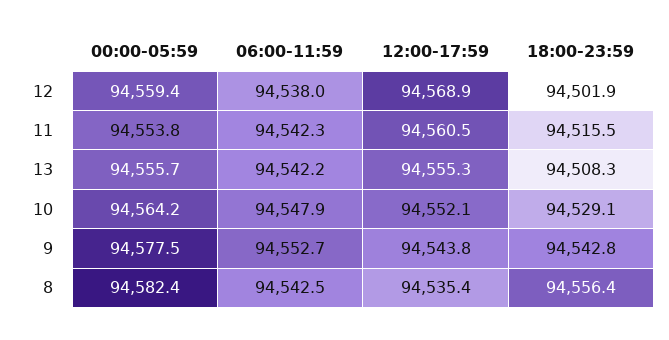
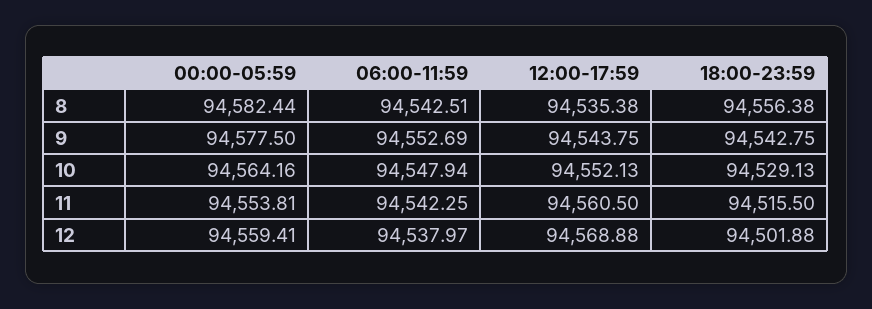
00:00-05:59, 13: 94555.7 -> none
06:00-11:59, 13: 94542.2 -> none
12:00-17:59, 13: 94555.3 -> none
18:00-23:59, 13: 94508.3 -> none

